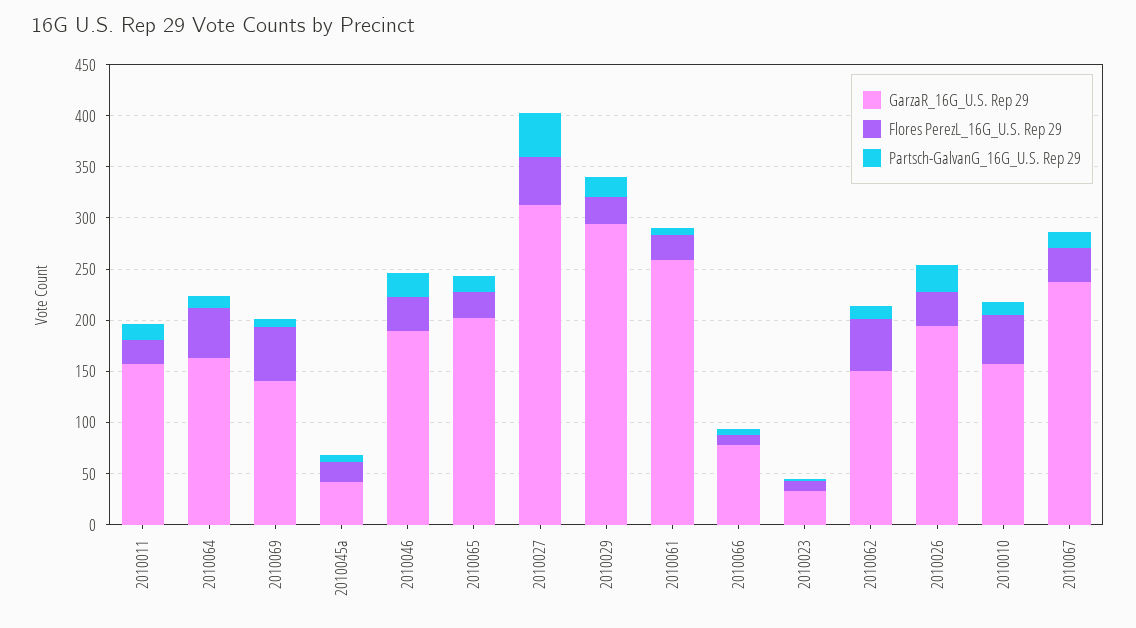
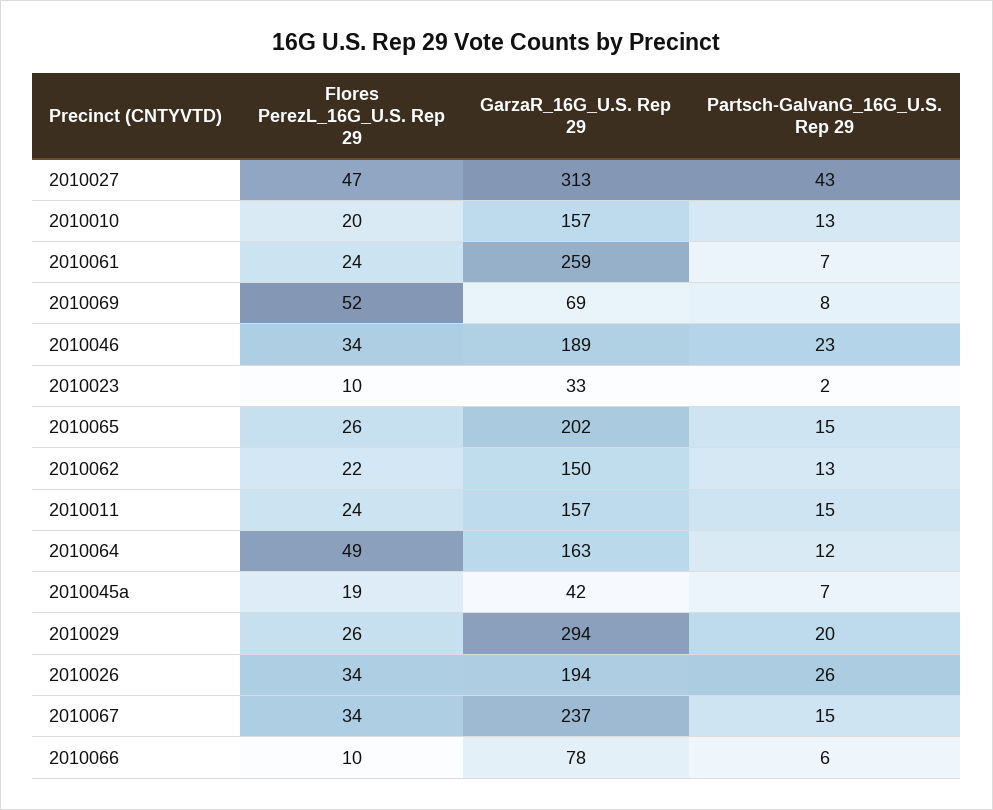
GarzaR_16G_U.S. Rep 29, 2010069: 140 -> 69
Flores PerezL_16G_U.S. Rep 29, 2010062: 50 -> 22
Flores PerezL_16G_U.S. Rep 29, 2010010: 50 -> 20

